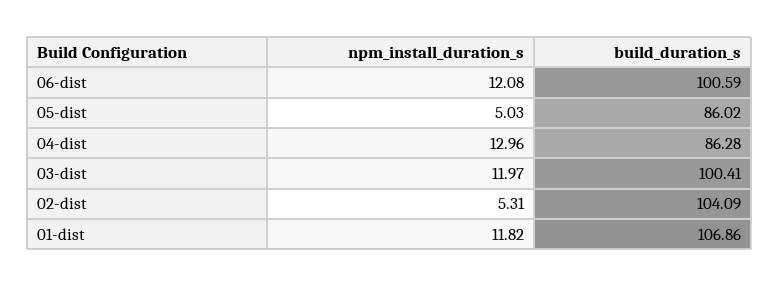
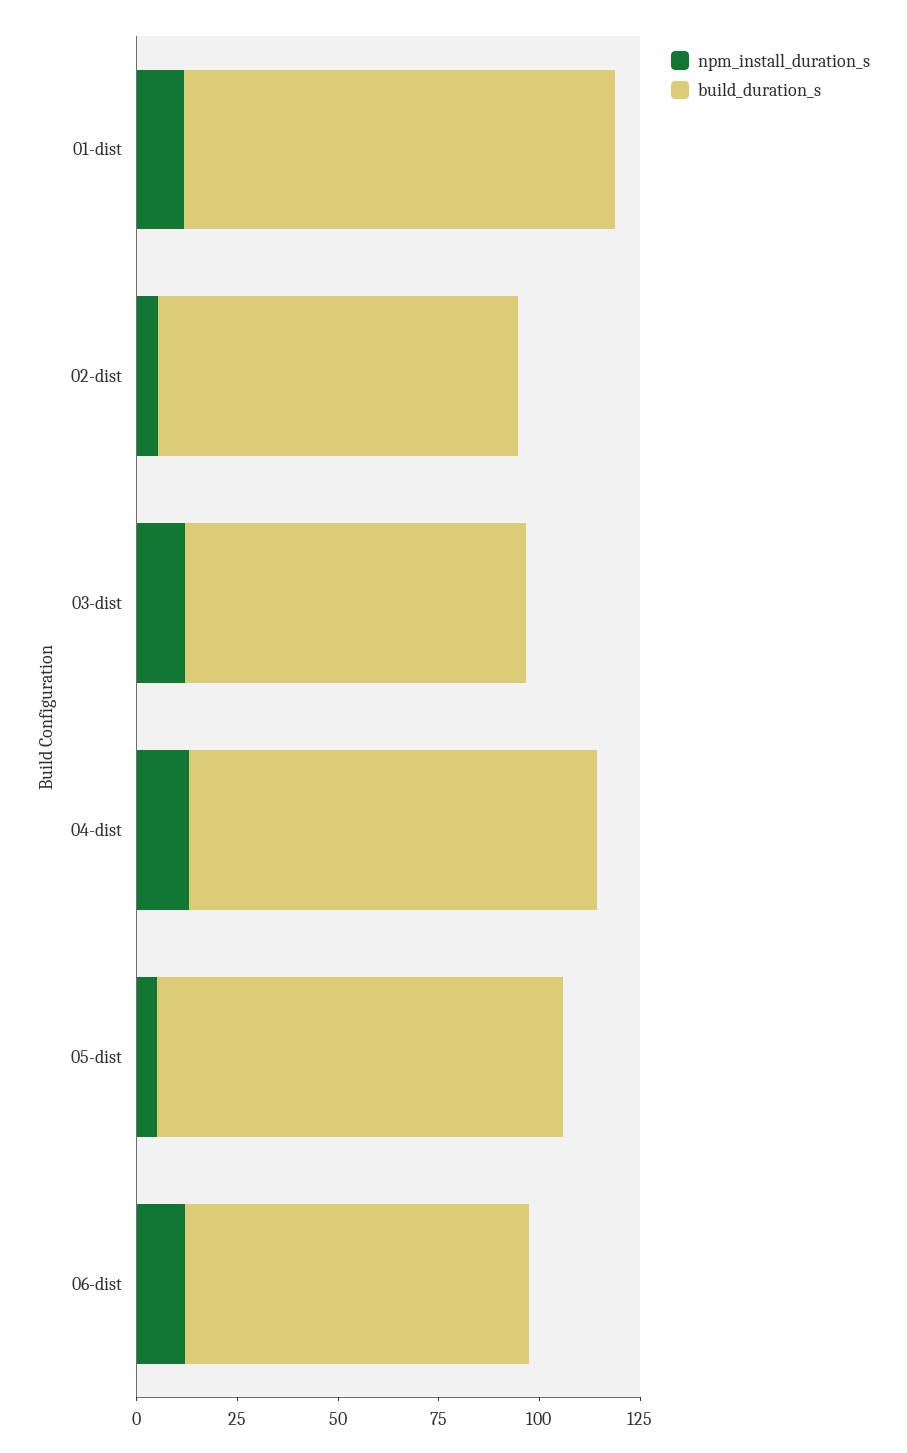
build_duration_s, 06-dist: 100.59 -> 85
build_duration_s, 05-dist: 86.02 -> 100
build_duration_s, 04-dist: 86.28 -> 100
build_duration_s, 03-dist: 100.41 -> 85
build_duration_s, 02-dist: 104.09 -> 90

